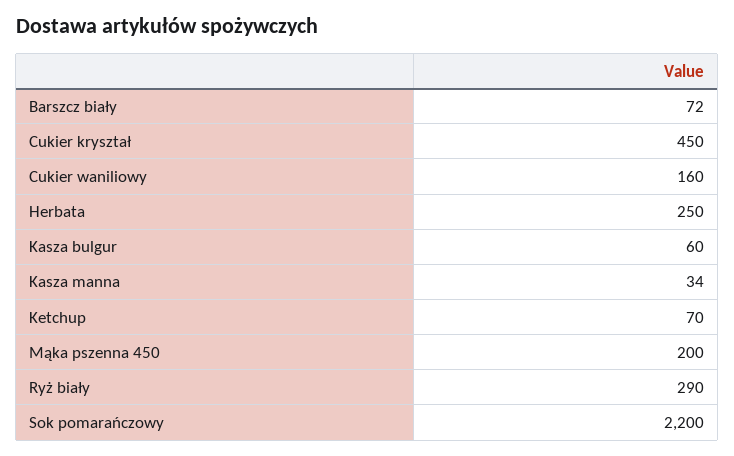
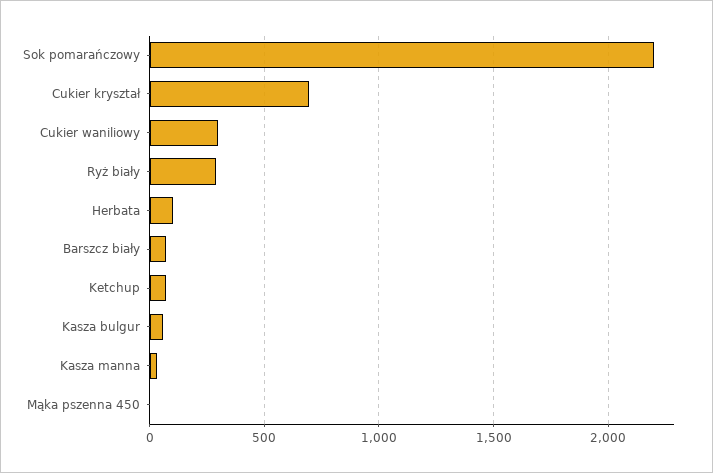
Cukier kryształ: 450 -> 700
Cukier waniliowy: 160 -> 300
Herbata: 250 -> 100
Mąka pszenna 450: 200 -> 0

